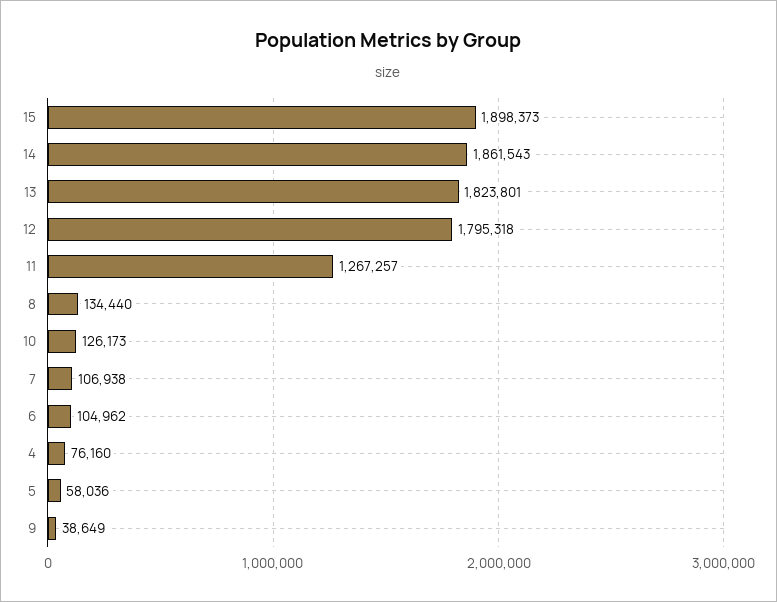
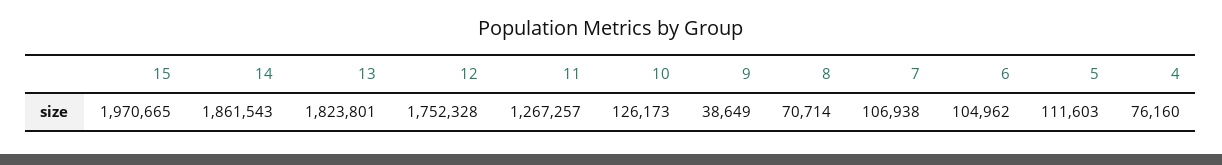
15: 1898373 -> 1970665
12: 1795318 -> 1752328
8: 134440 -> 70714
5: 58036 -> 111603

